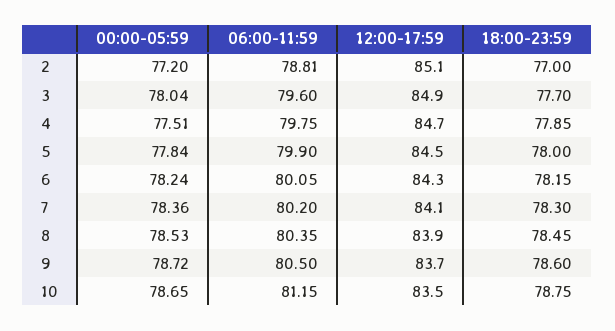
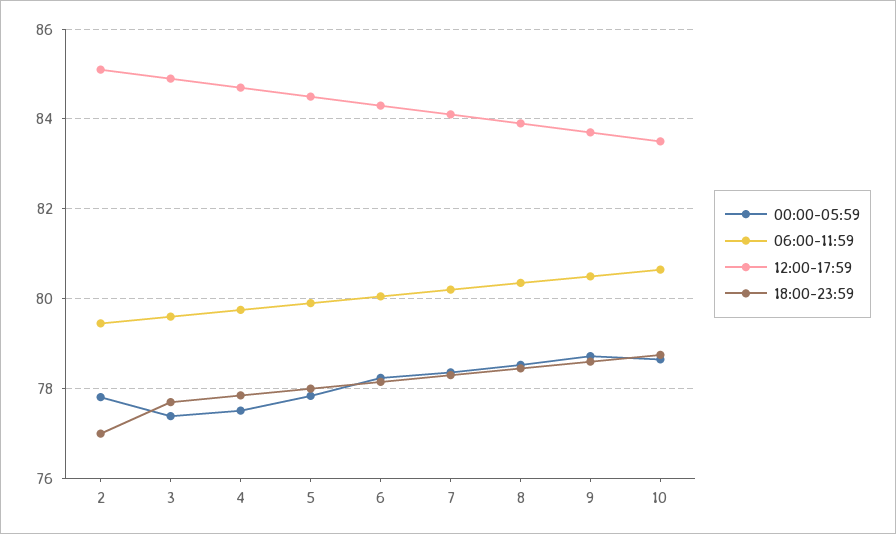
00:00-05:59, 2: 77.2 -> 77.8
06:00-11:59, 2: 78.81 -> 79.4
00:00-05:59, 3: 78.04 -> 77.4
06:00-11:59, 10: 81.15 -> 80.6

